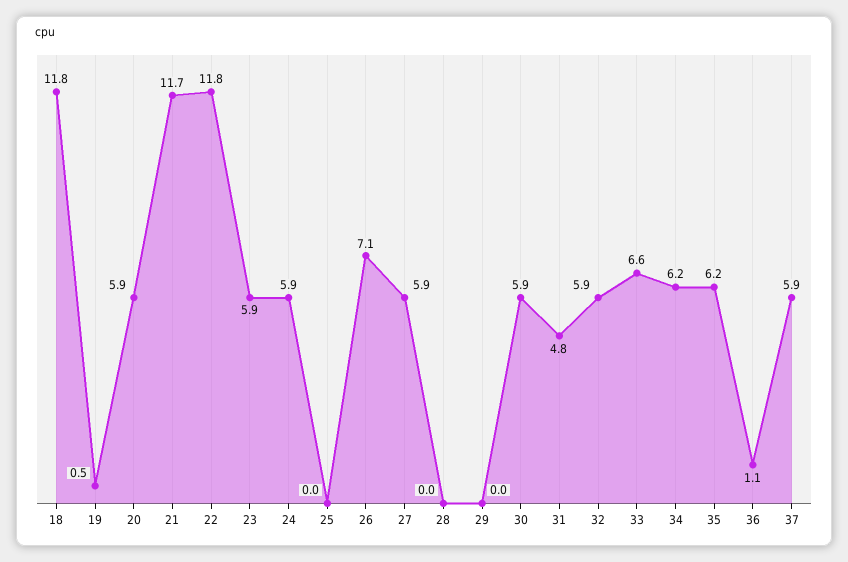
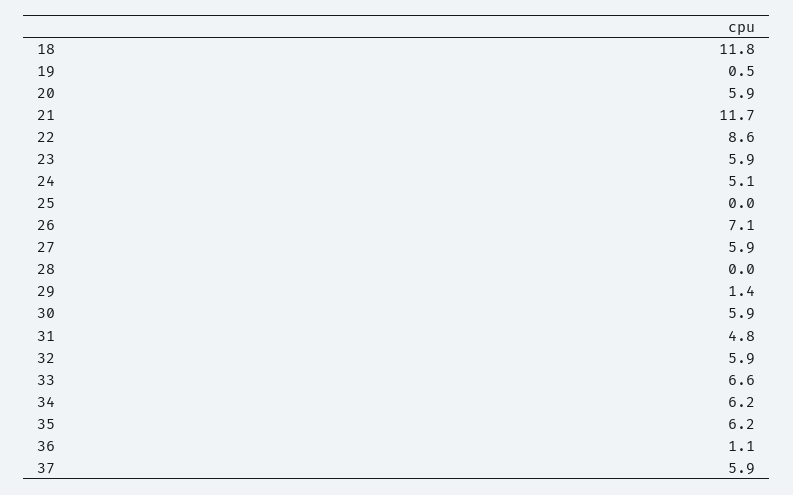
22: 11.8 -> 8.6
24: 5.9 -> 5.1
29: 0 -> 1.4

